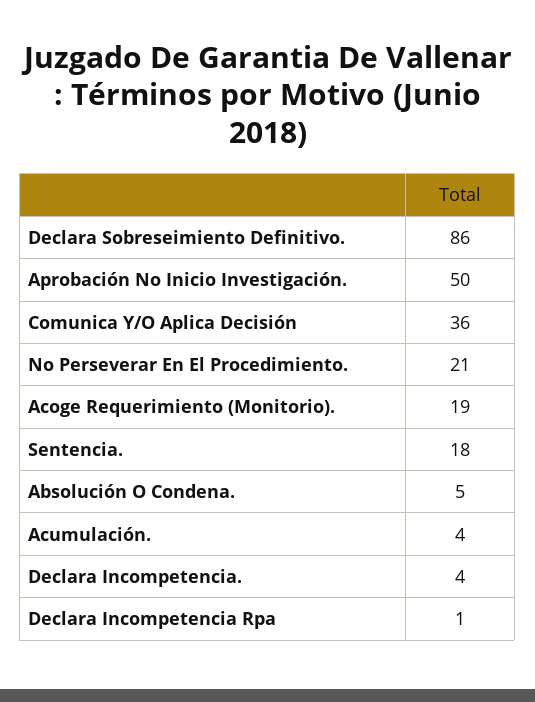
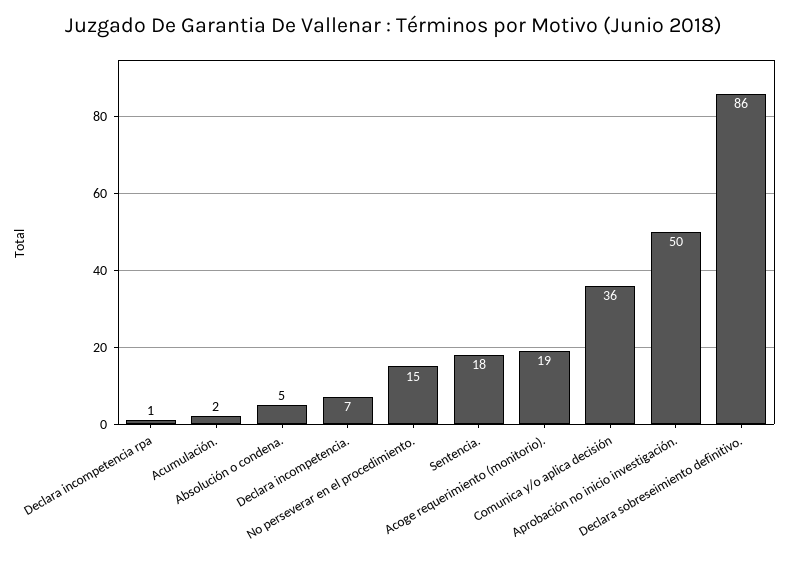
No Perseverar En El Procedimiento.: 21 -> 15
Acumulación.: 4 -> 2
Declara Incompetencia.: 4 -> 7

